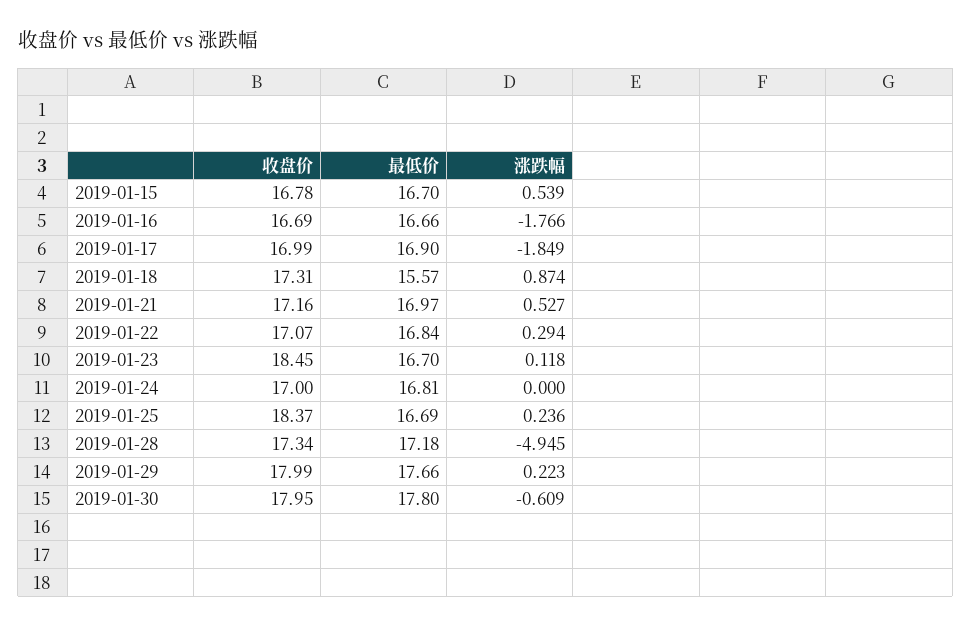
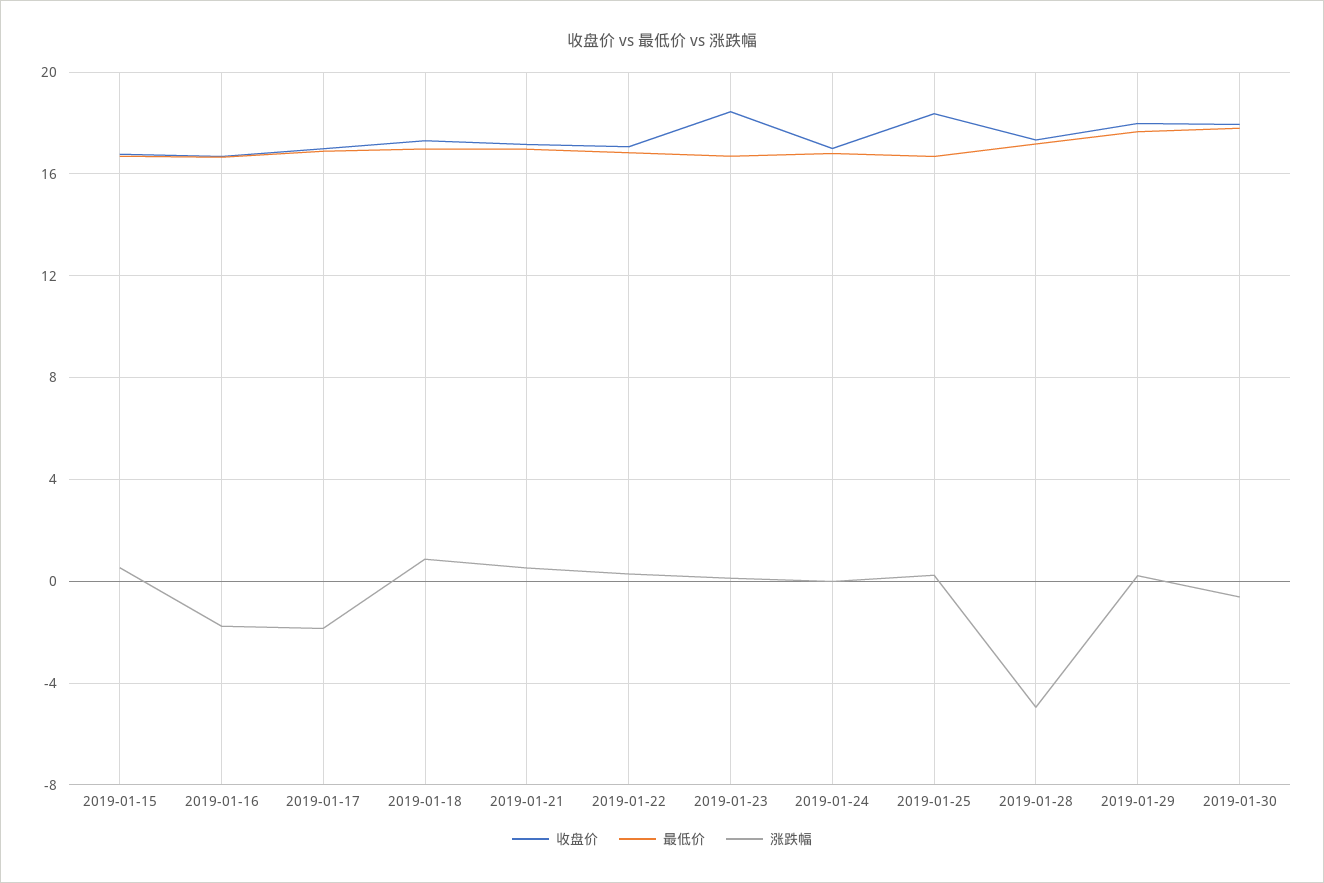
最低价, 2019-01-18: 15.57 -> 17

